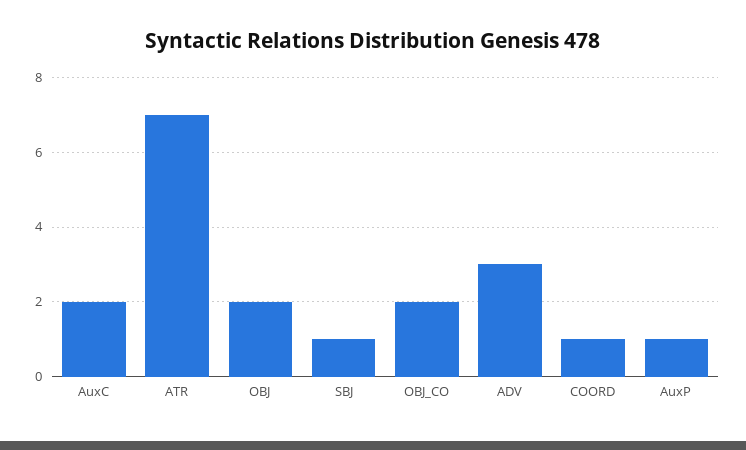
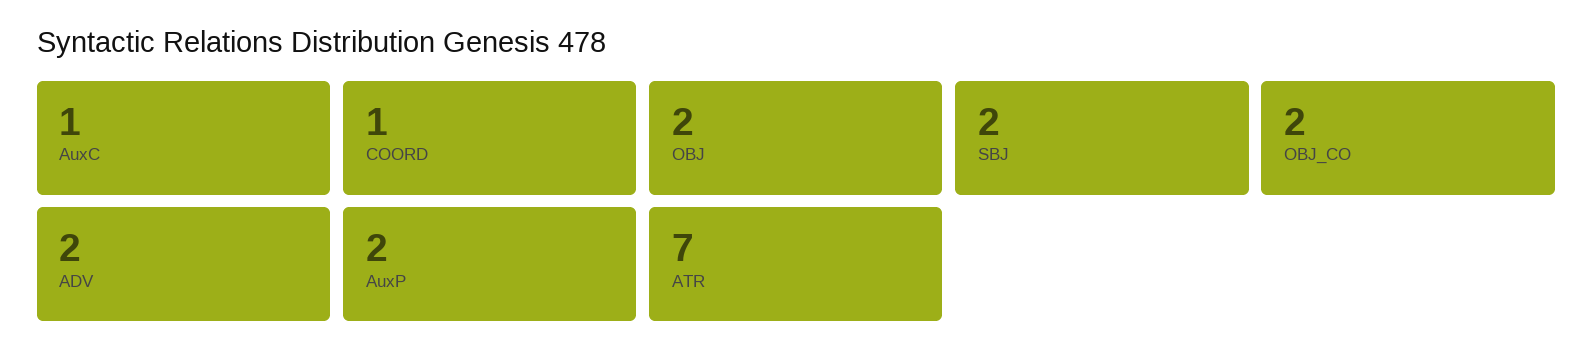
AuxC: 2 -> 1
SBJ: 1 -> 2
ADV: 3 -> 2
AuxP: 1 -> 2

